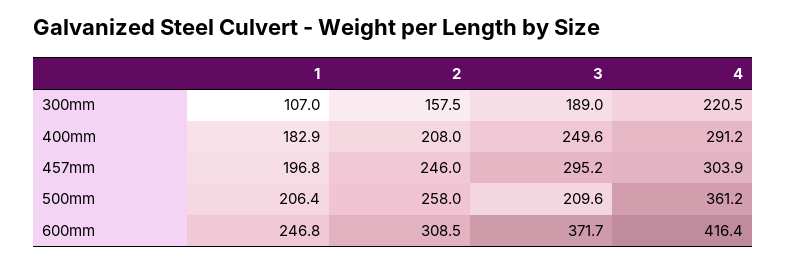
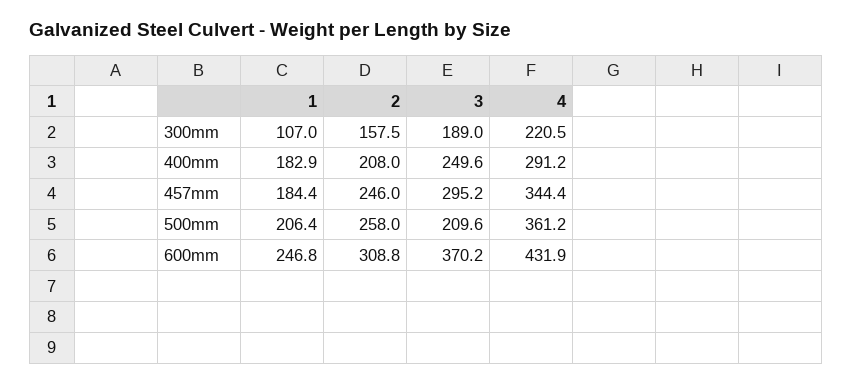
1, 457mm: 196.8 -> 184.4
4, 457mm: 303.9 -> 344.4
2, 600mm: 308.5 -> 308.8
3, 600mm: 371.7 -> 370.2
4, 600mm: 416.4 -> 431.9

